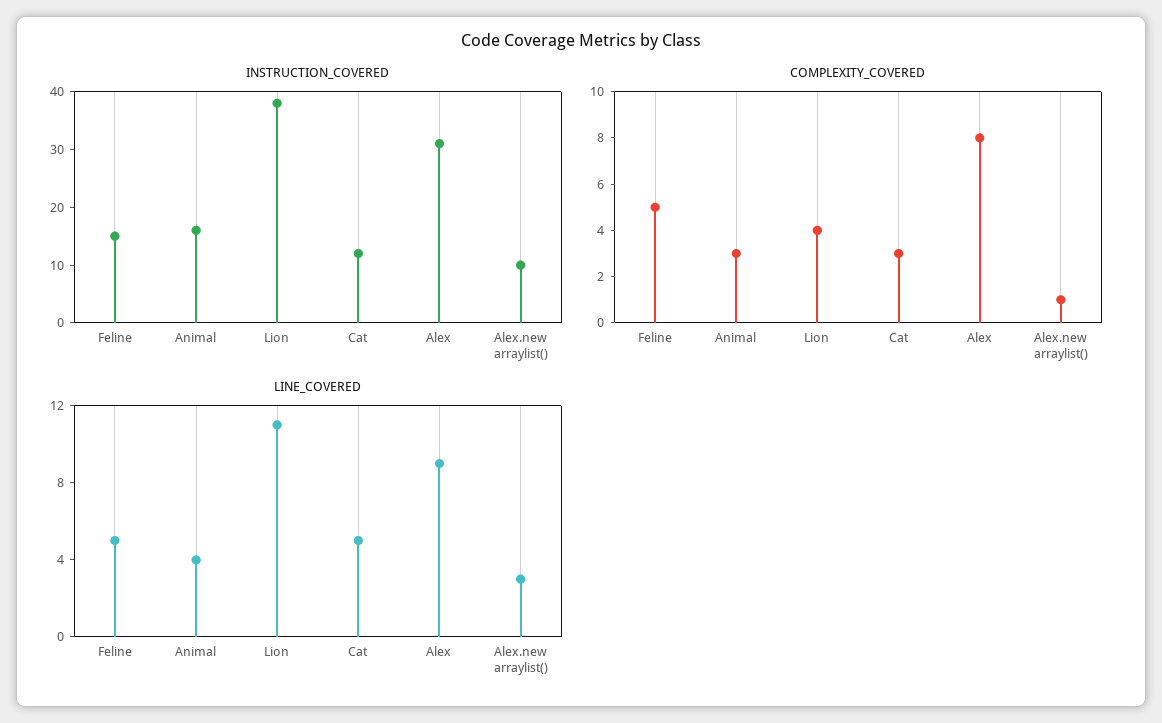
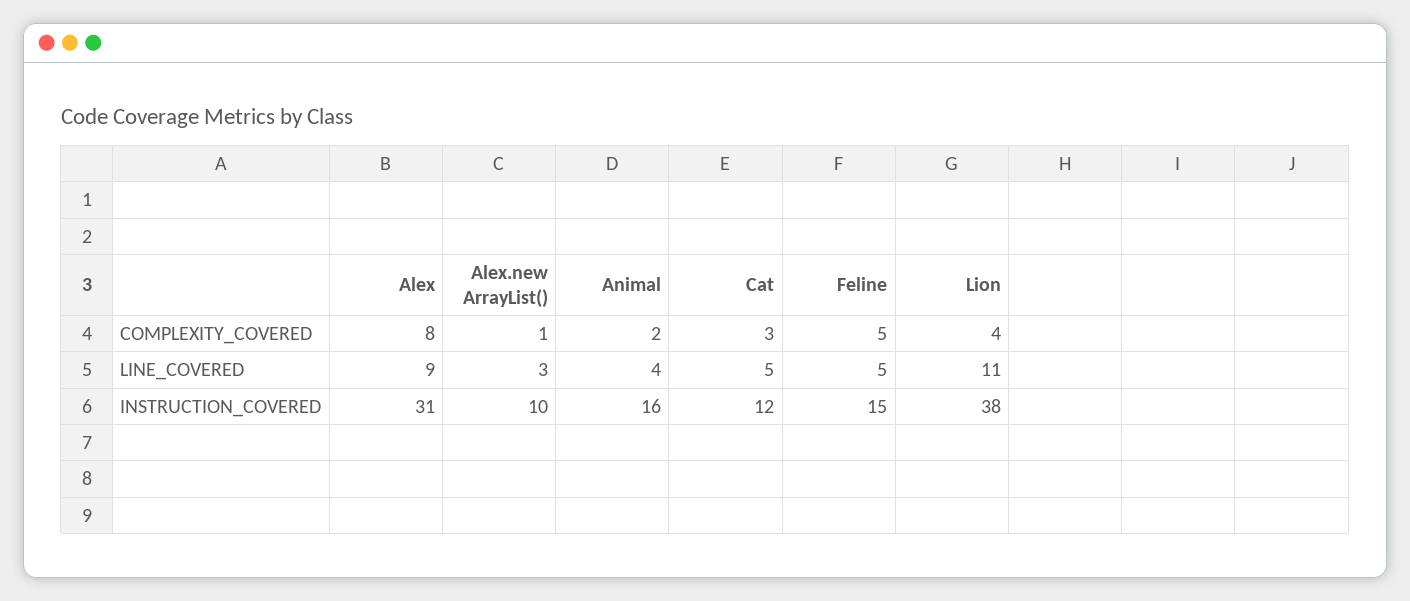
COMPLEXITY_COVERED, Animal: 3 -> 2

